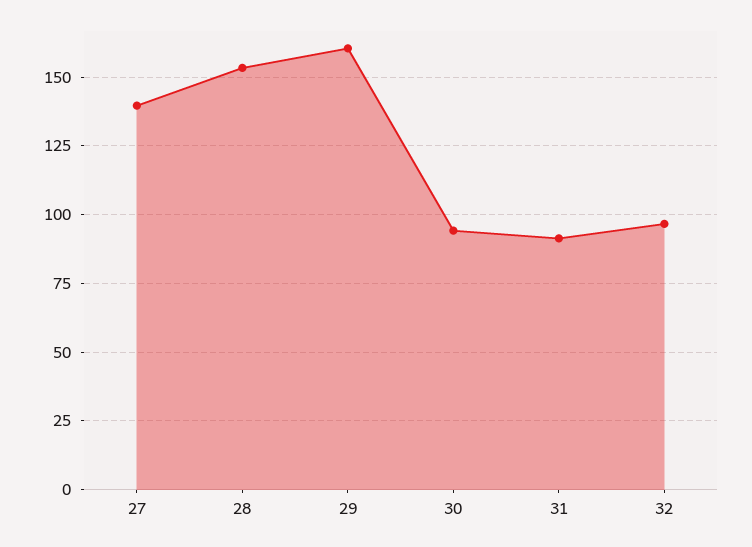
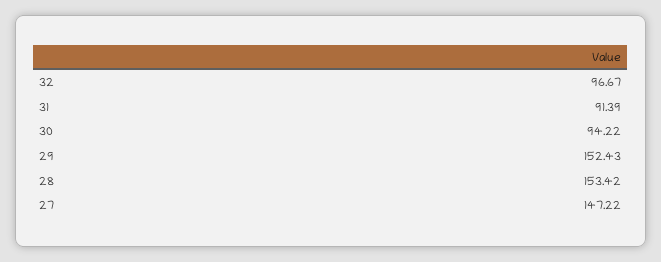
27: 140 -> 147.22
29: 160 -> 152.43

